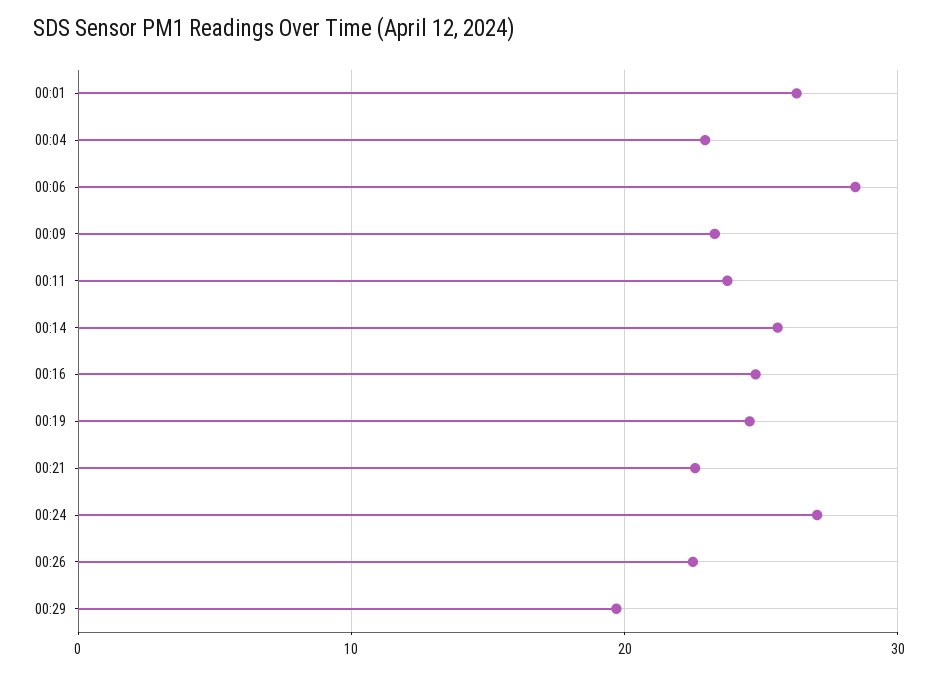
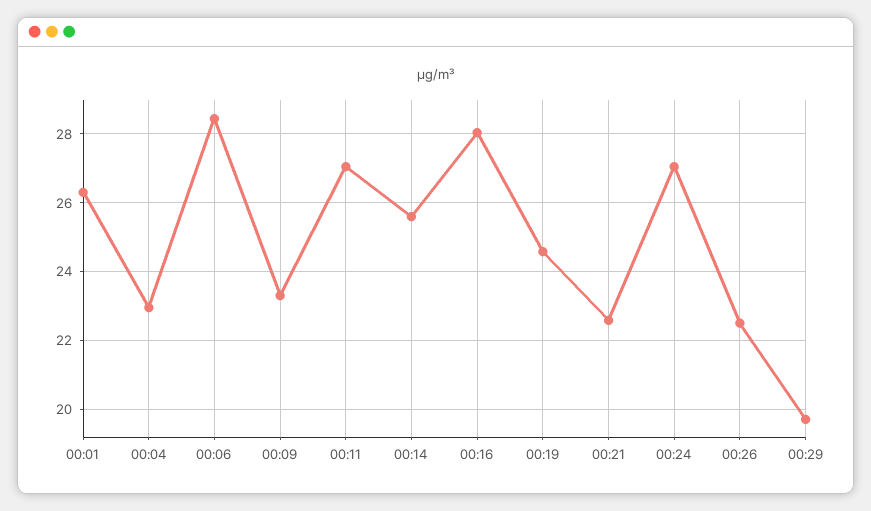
00:11: 24 -> 27
00:16: 25 -> 28

